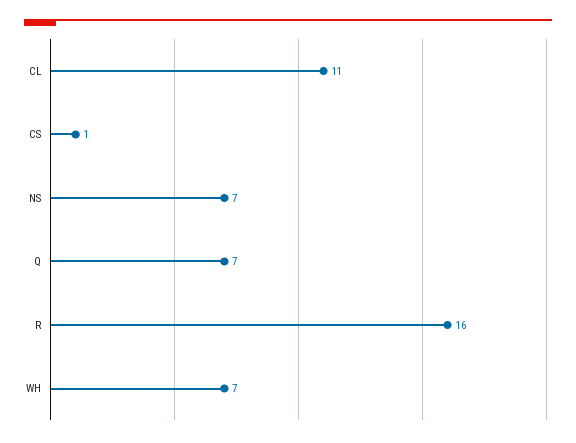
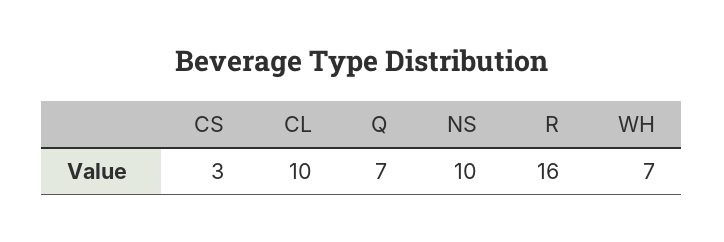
CL: 11 -> 10
CS: 1 -> 3
NS: 7 -> 10

